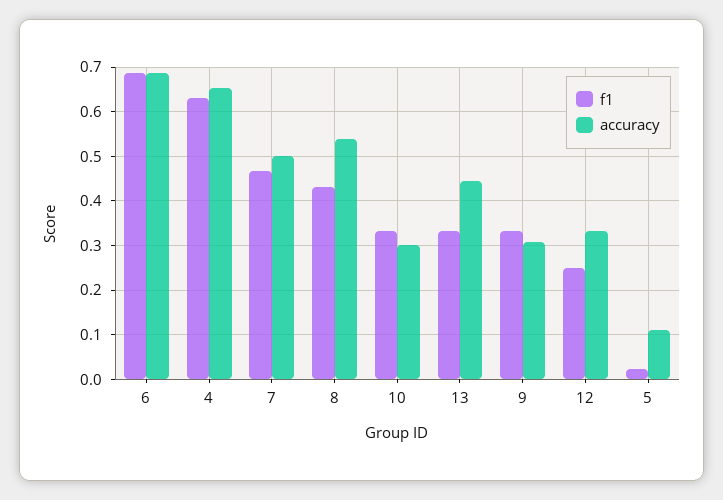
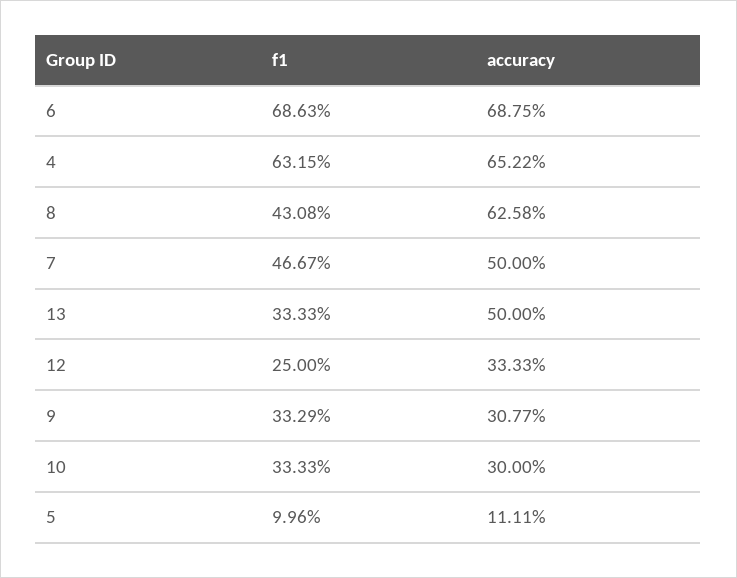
accuracy, 8: 0.54 -> 0.6258
accuracy, 13: 0.44 -> 0.5
f1, 5: 0.02 -> 0.0996

